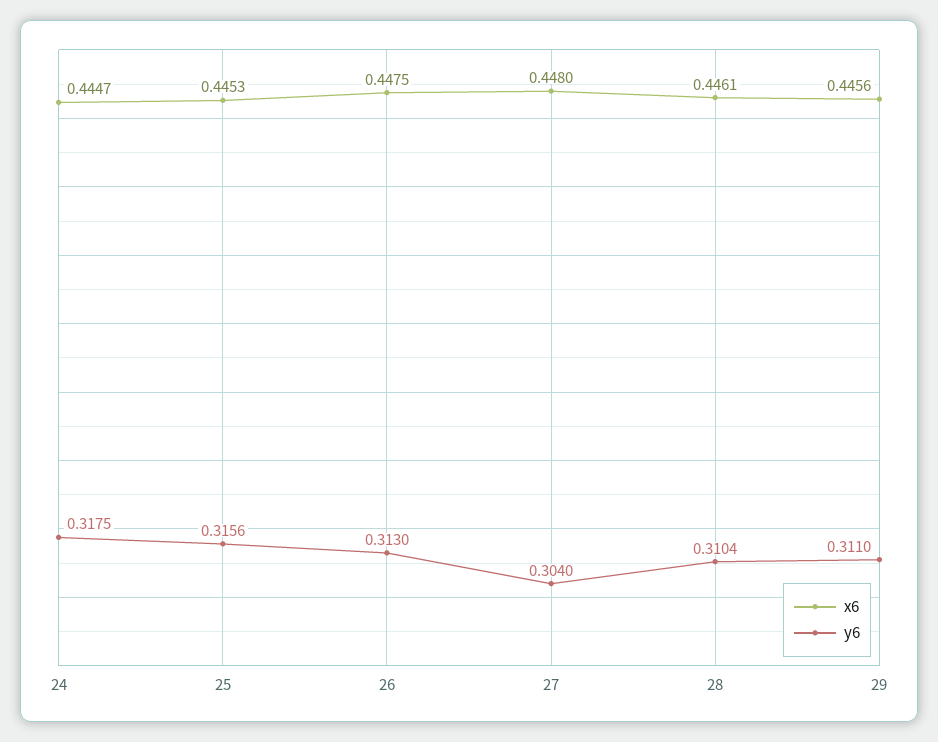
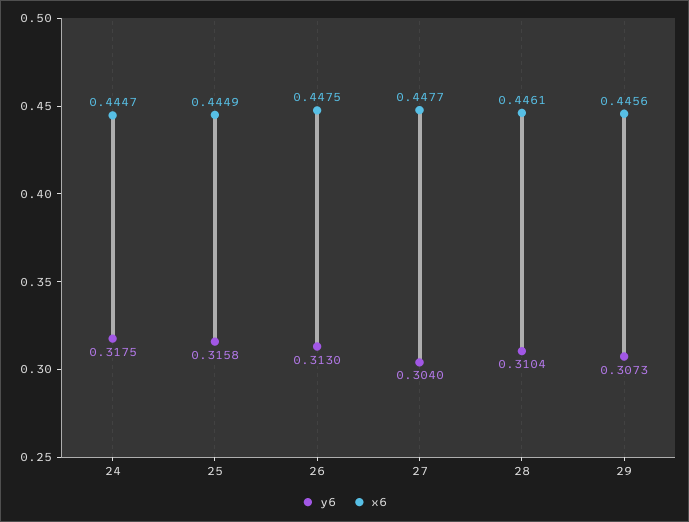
x6, 25: 0.4453 -> 0.4449
y6, 25: 0.3156 -> 0.3158
x6, 27: 0.448 -> 0.4477
y6, 29: 0.311 -> 0.3073

